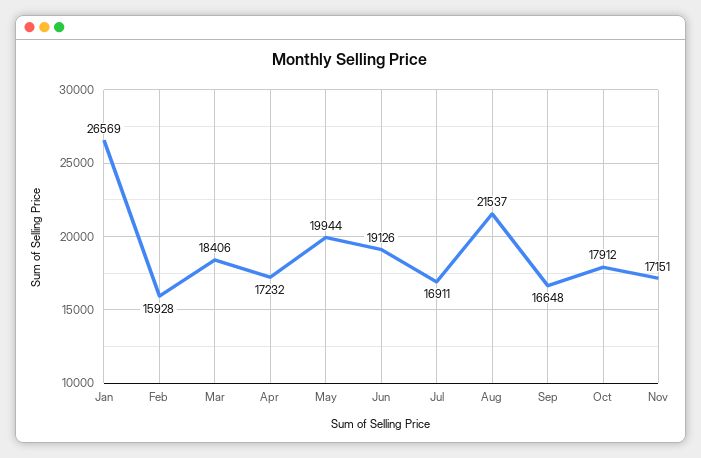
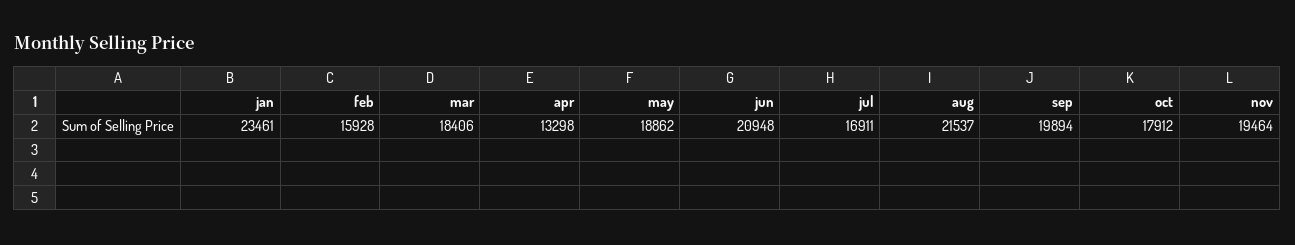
Jan: 26569 -> 23461
Apr: 17232 -> 13298
May: 19944 -> 18862
Jun: 19126 -> 20948
Sep: 16648 -> 19894
Nov: 17151 -> 19464

